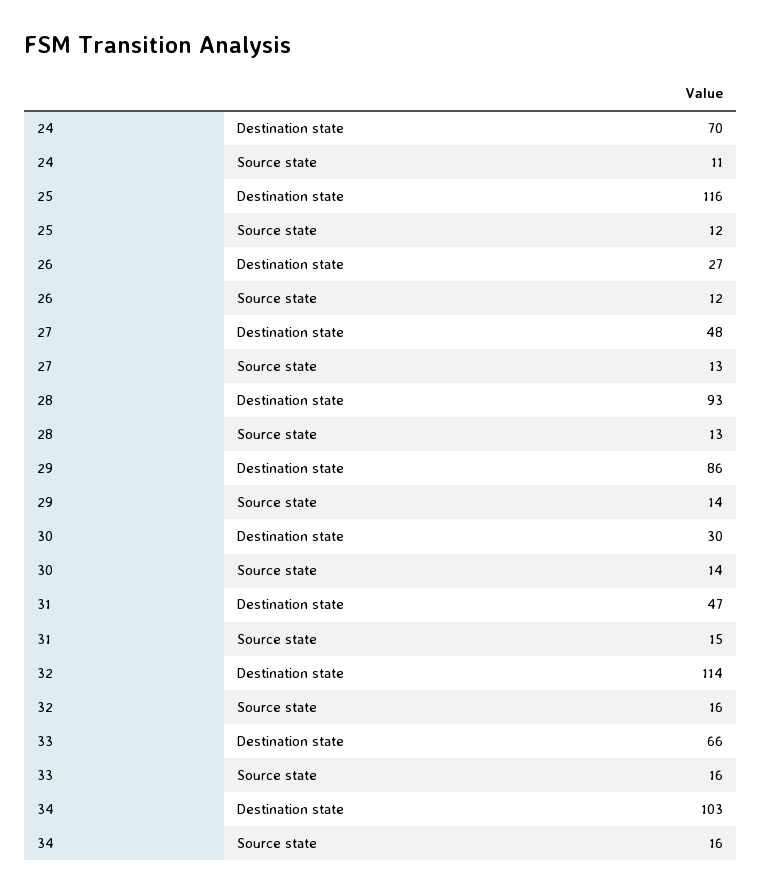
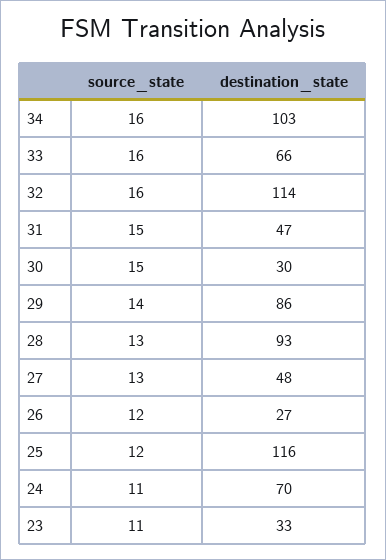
30, Source state: 14 -> 15
23, Source state: none -> 11
23, Destination state: none -> 33

